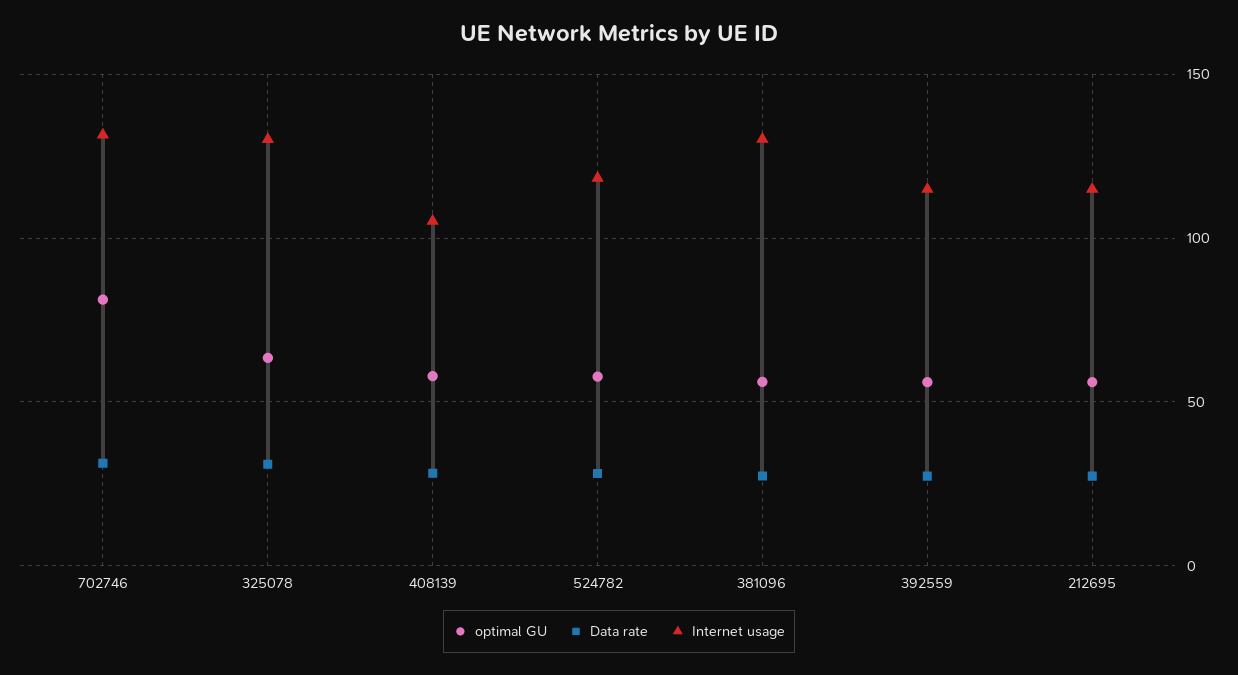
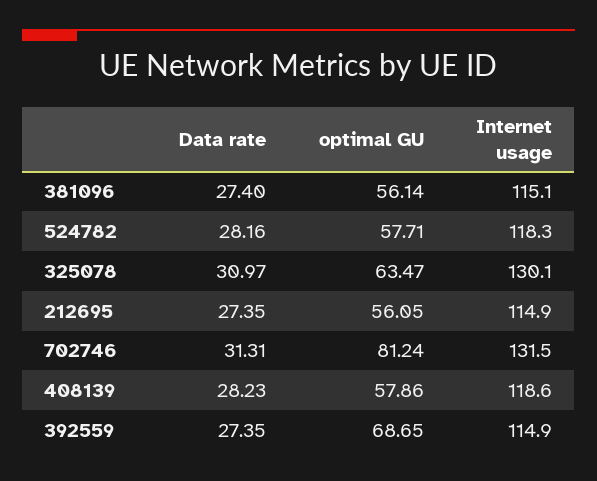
Internet usage, 408139: 105 -> 118.6
Internet usage, 381096: 130 -> 115.1
optimal GU, 392559: 55 -> 68.65

